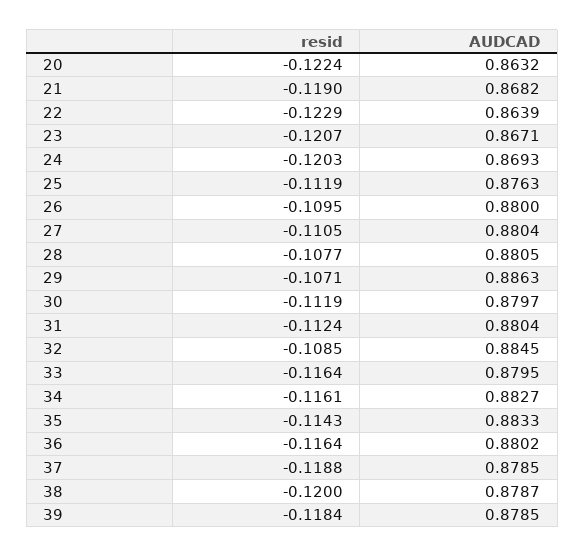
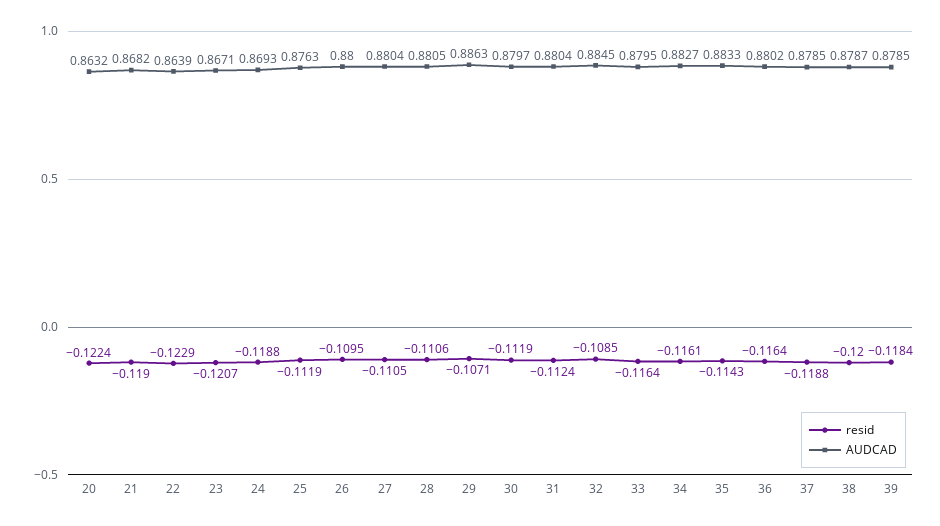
resid, 24: -0.1203 -> -0.1188
resid, 28: -0.1077 -> -0.1106

